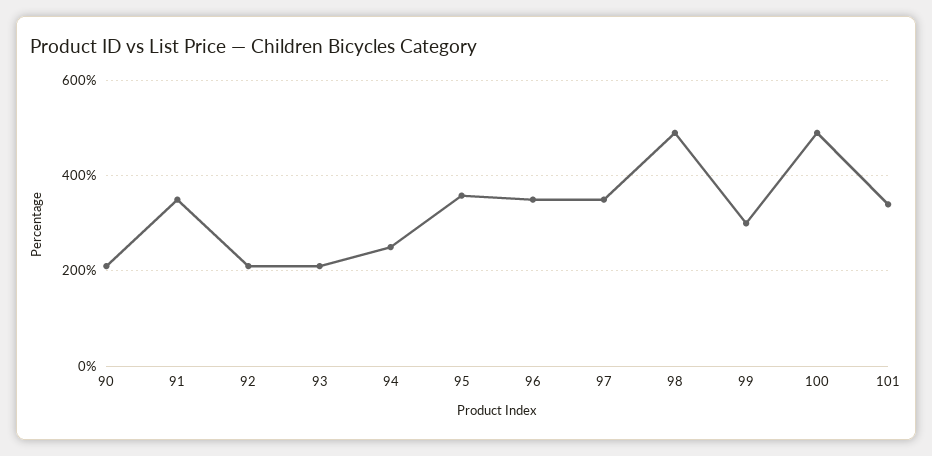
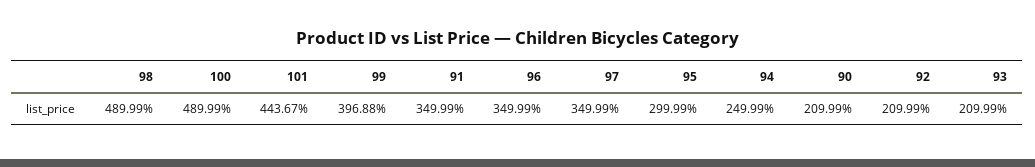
95: 360 -> 299.99
99: 300 -> 396.88
101: 340 -> 443.67

